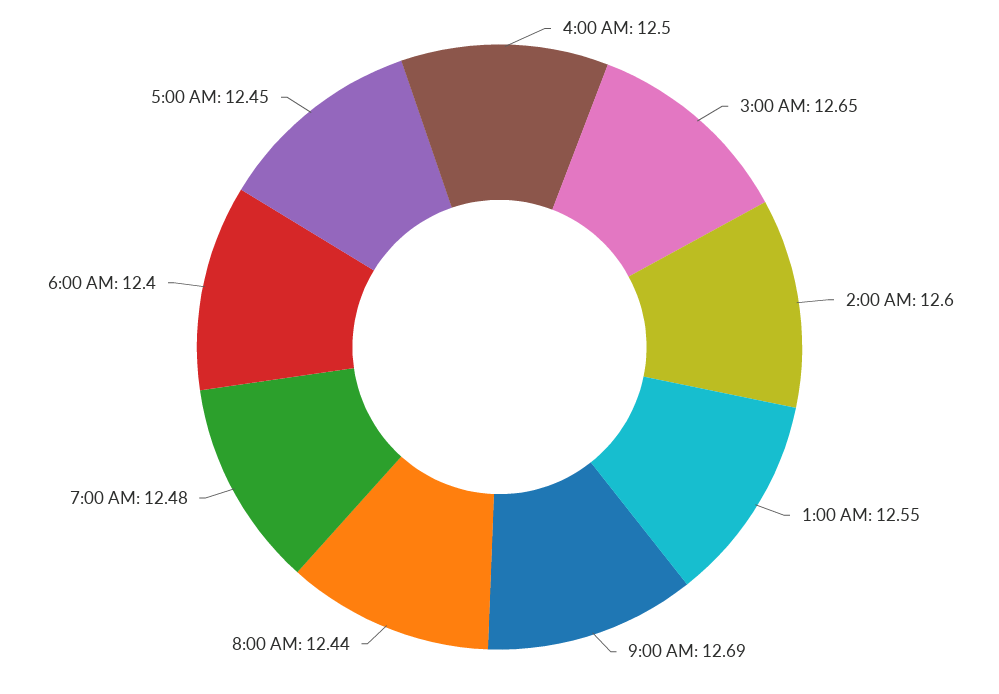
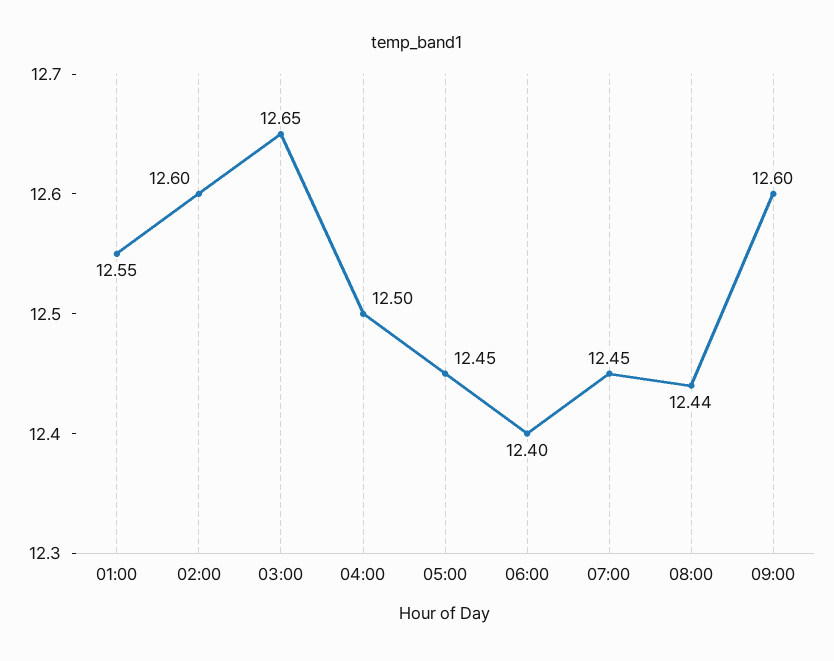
9:00 AM: 12.69 -> 12.6
7:00 AM: 12.48 -> 12.45

